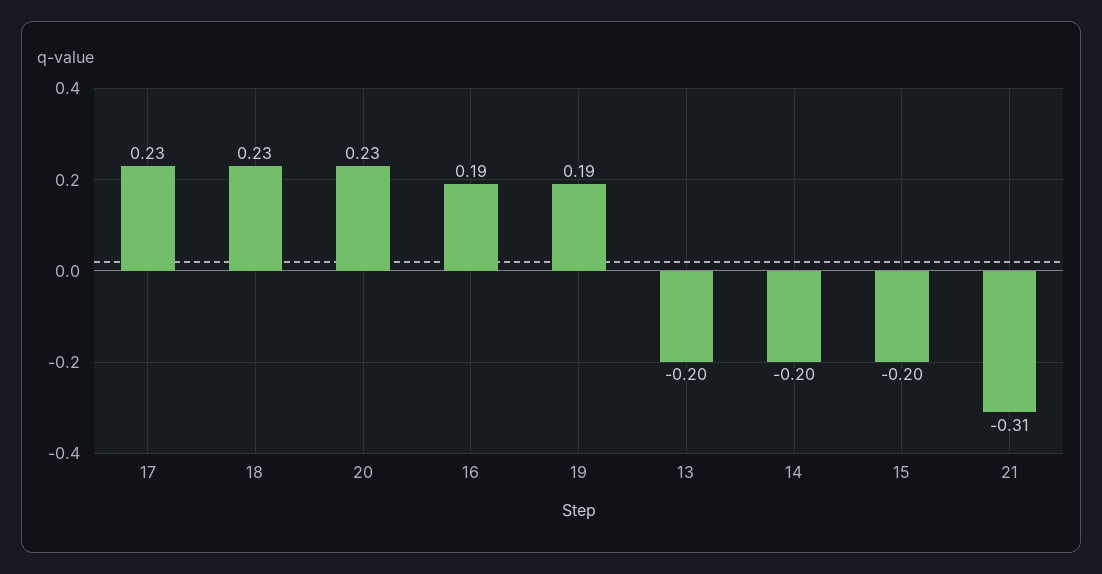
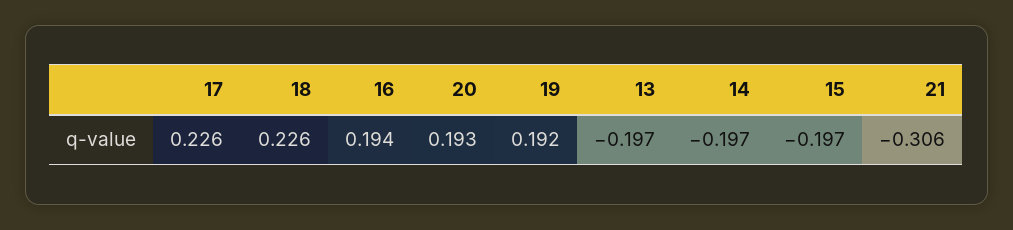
20: 0.23 -> 0.193

